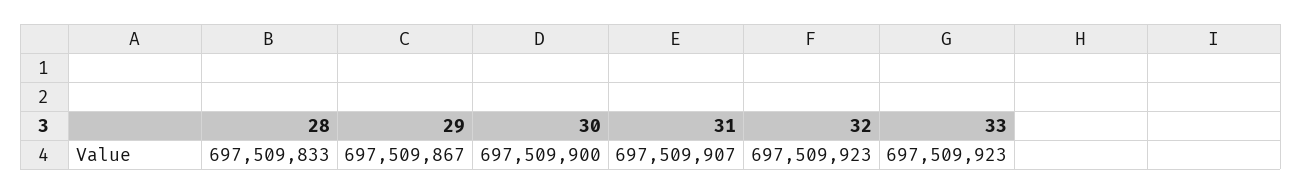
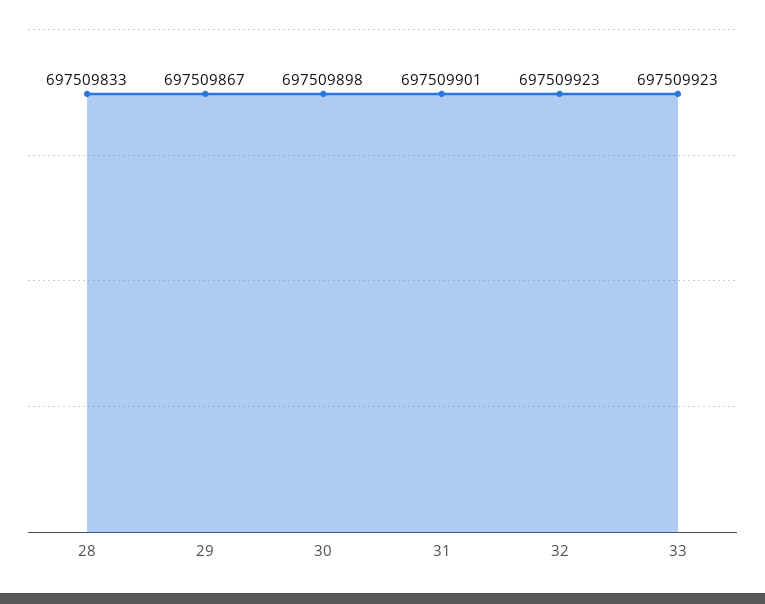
30: 697509900 -> 697509898
31: 697509907 -> 697509901

